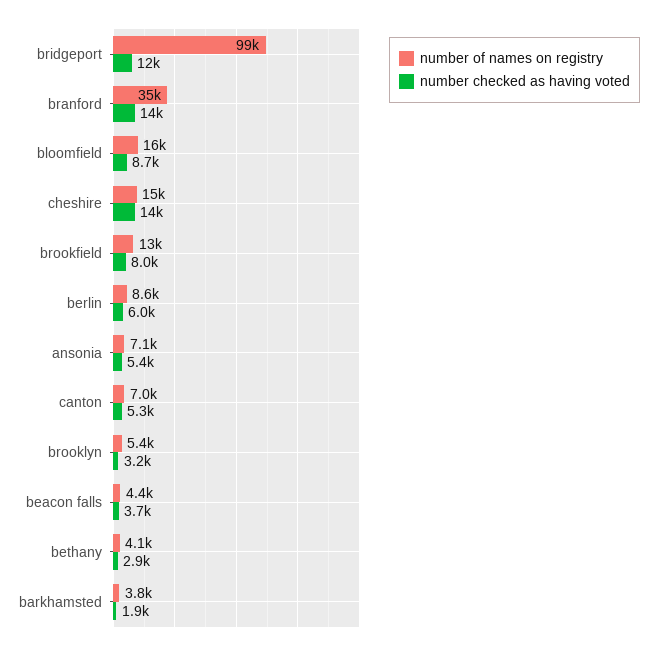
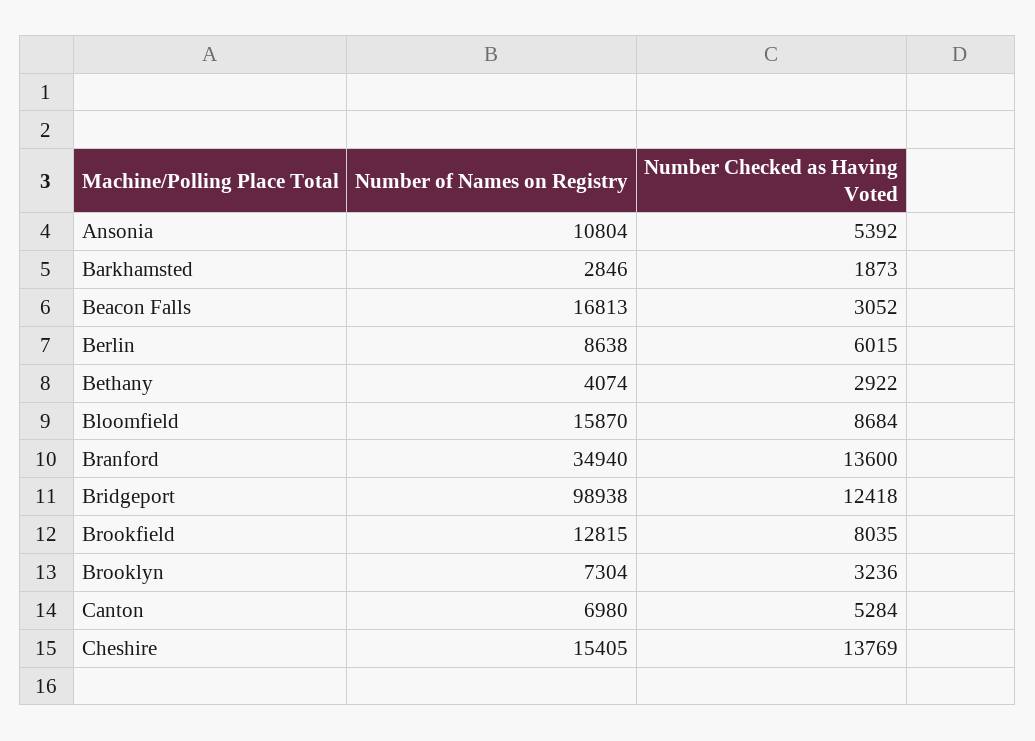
number of names on registry, ansonia: 7100 -> 10804
number of names on registry, brooklyn: 5400 -> 7304
number of names on registry, beacon falls: 4400 -> 16813
number checked as having voted, beacon falls: 3700 -> 3052
number of names on registry, barkhamsted: 3800 -> 2846

